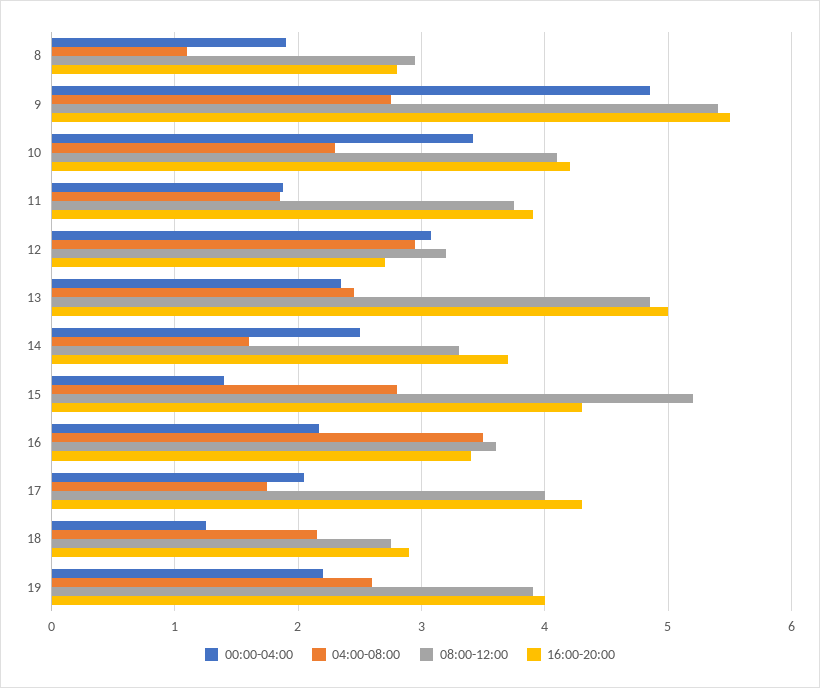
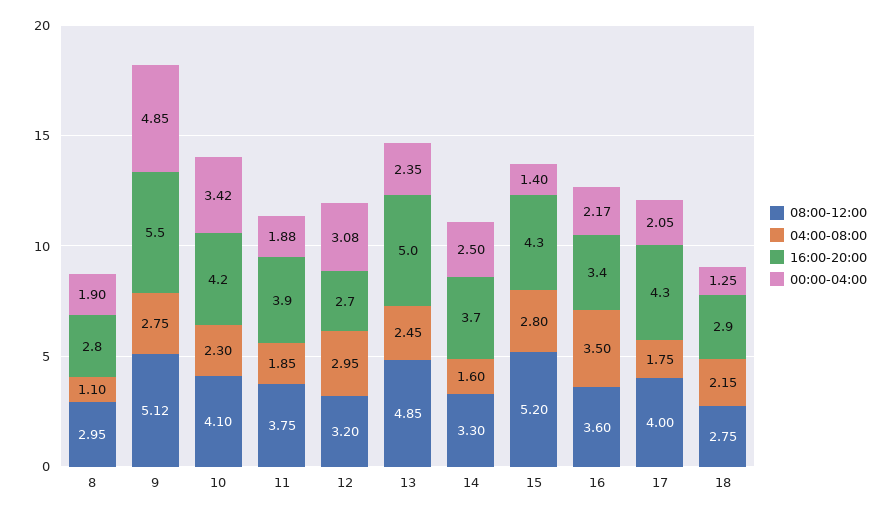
08:00-12:00, 9: 5.4 -> 5.12
00:00-04:00, 19: 2.2 -> none
04:00-08:00, 19: 2.6 -> none
08:00-12:00, 19: 3.9 -> none
16:00-20:00, 19: 4 -> none

